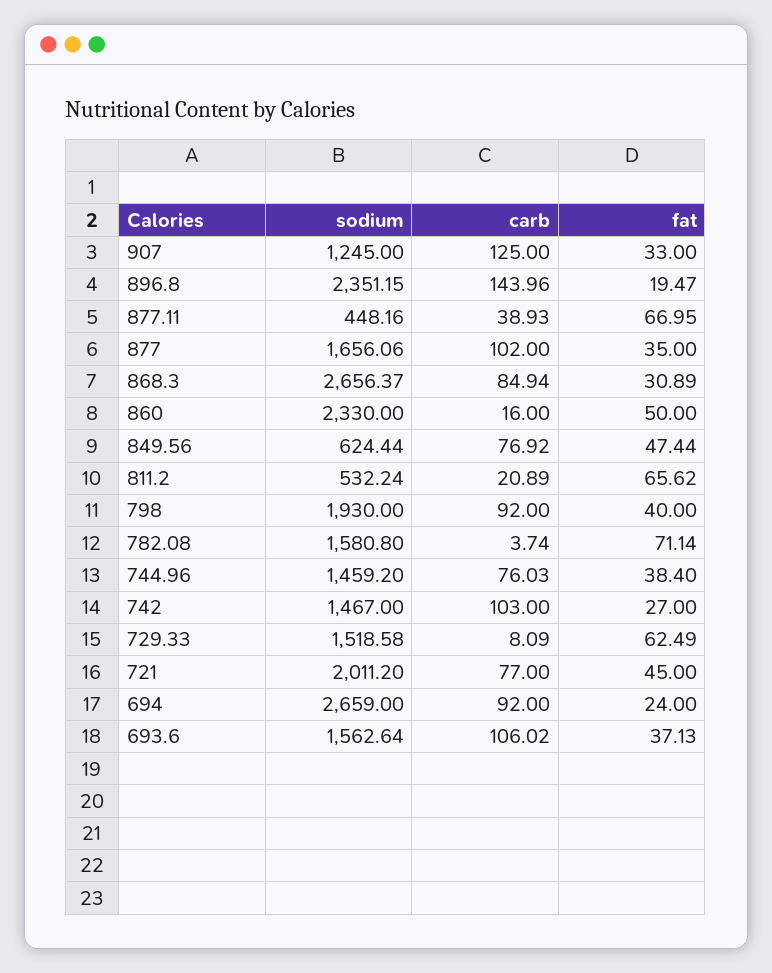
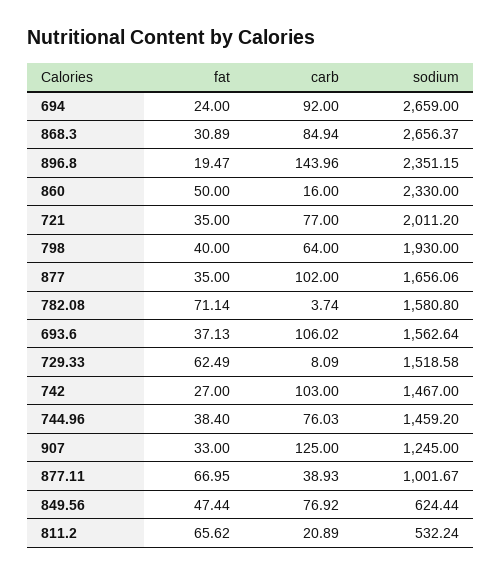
sodium, 877.11: 448.16 -> 1001.67
carb, 798: 92 -> 64
fat, 721: 45 -> 35

